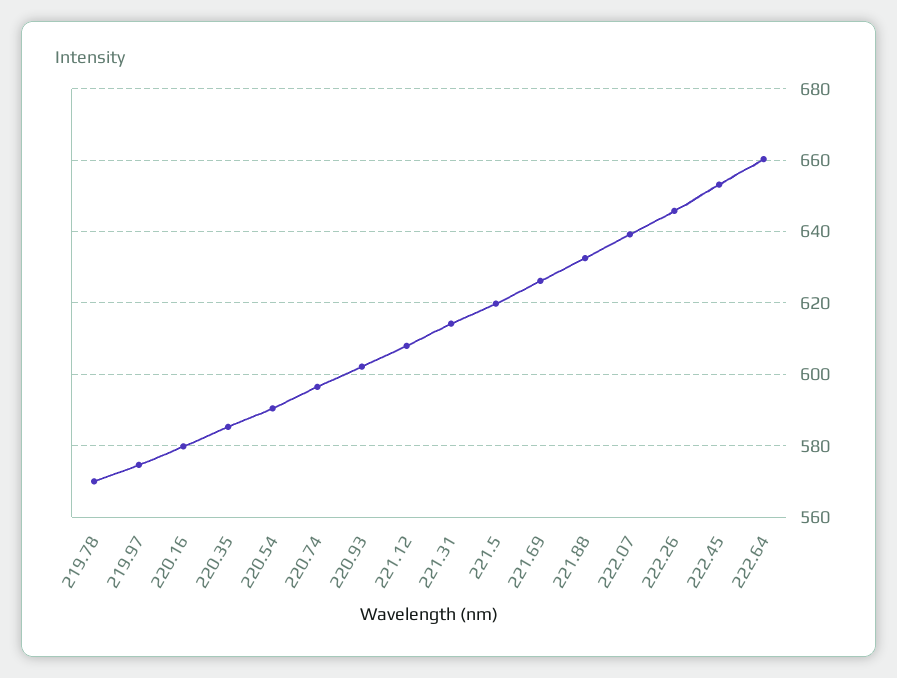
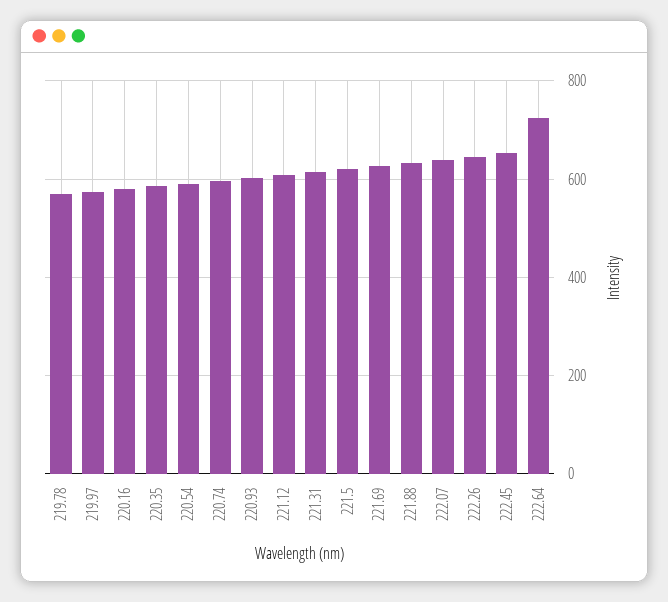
222.64: 660 -> 720

